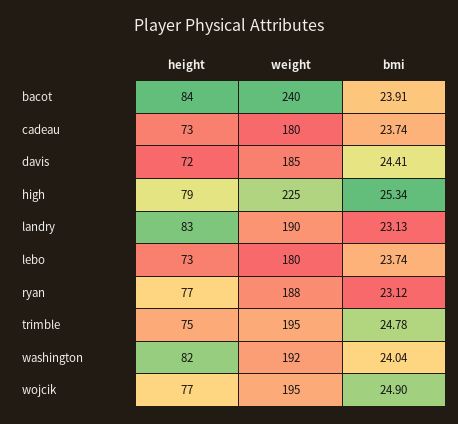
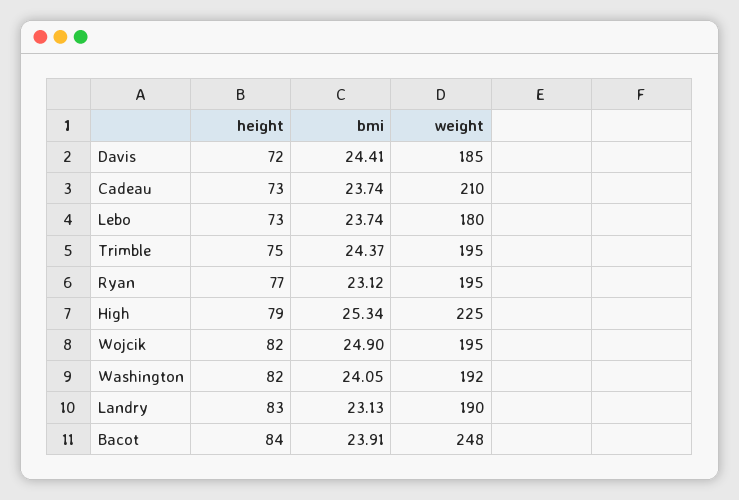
weight, bacot: 240 -> 248
weight, cadeau: 180 -> 210
weight, ryan: 188 -> 195
bmi, trimble: 24.78 -> 24.37
bmi, washington: 24.04 -> 24.05
height, wojcik: 77 -> 82

